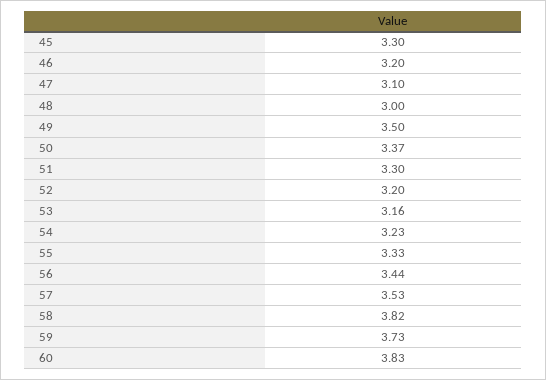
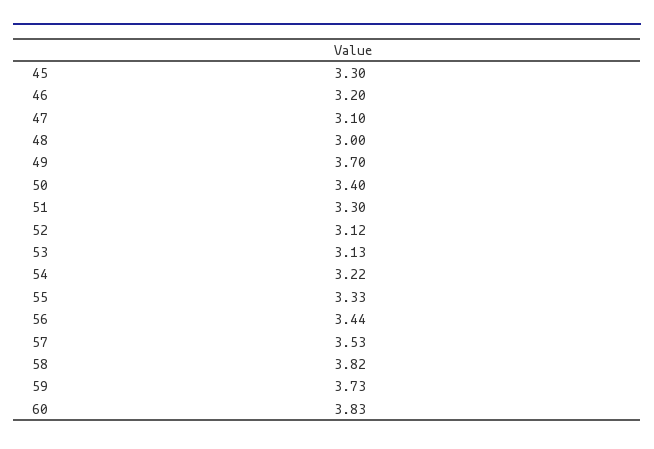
49: 3.5 -> 3.7
50: 3.37 -> 3.4
52: 3.2 -> 3.12
53: 3.16 -> 3.13
54: 3.23 -> 3.22

